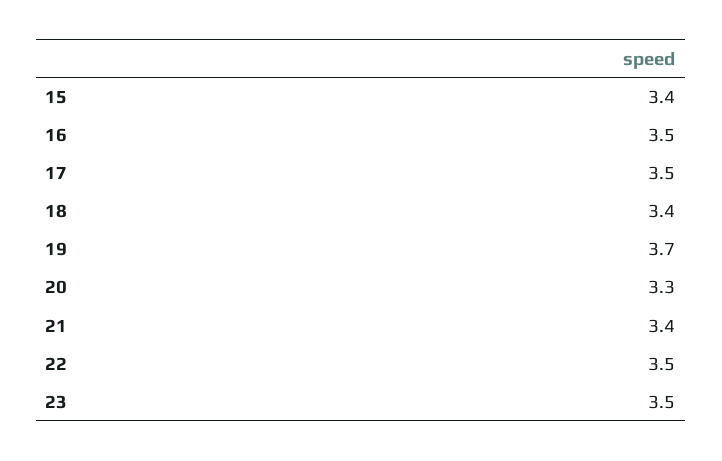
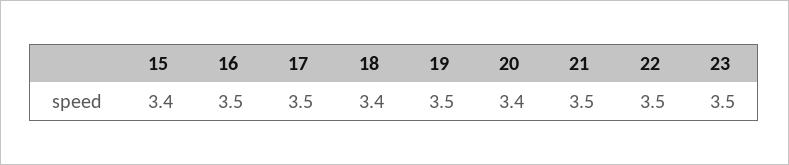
19: 3.7 -> 3.5
20: 3.3 -> 3.4
21: 3.4 -> 3.5

